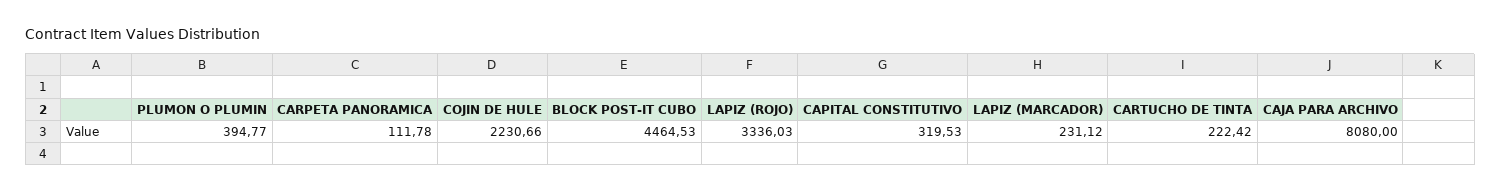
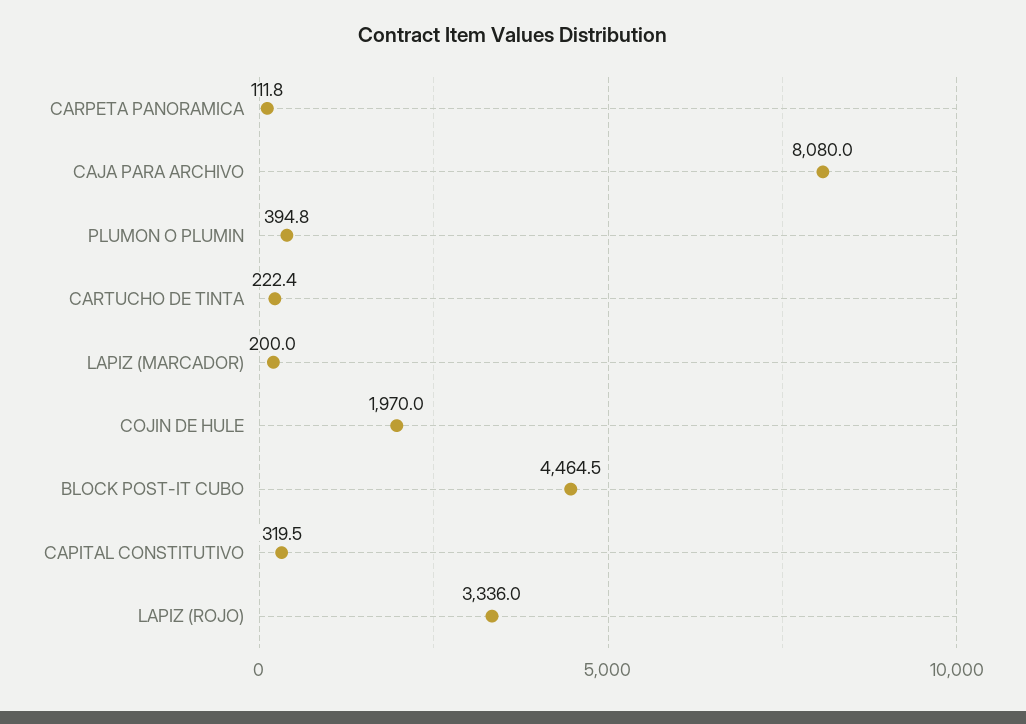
COJIN DE HULE: 2230.66 -> 1970
LAPIZ (MARCADOR): 231.12 -> 200

